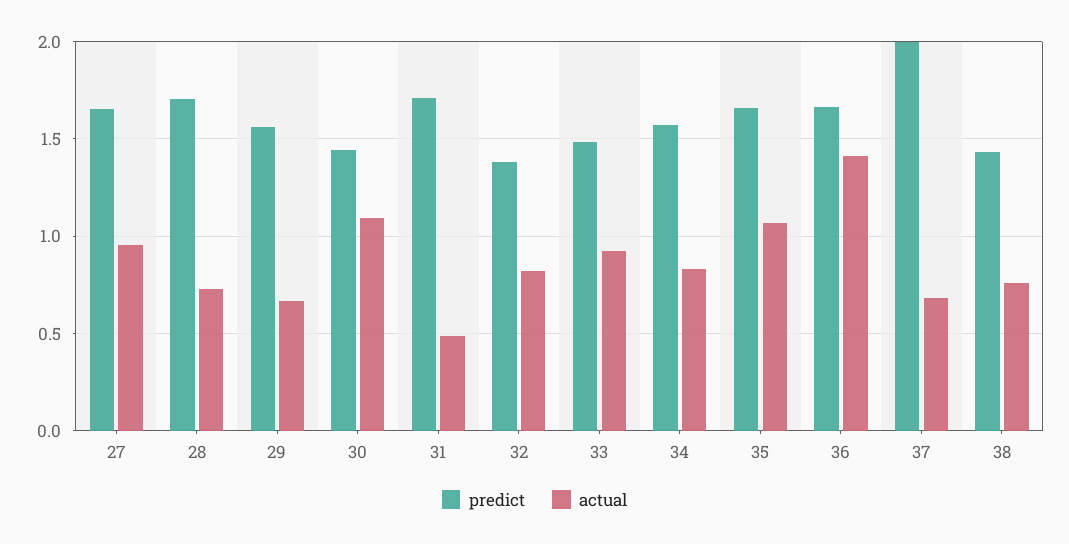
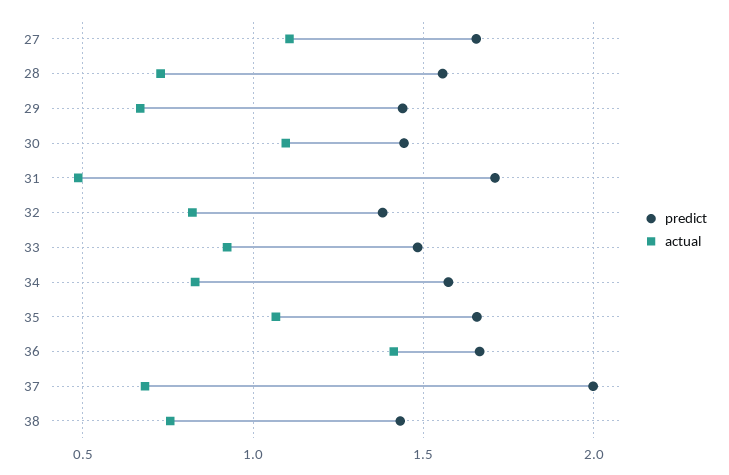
actual, 27: 0.95 -> 1.1
predict, 28: 1.7 -> 1.55
predict, 29: 1.55 -> 1.45

